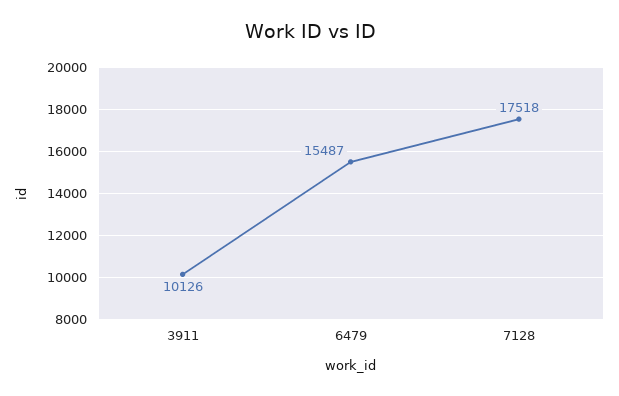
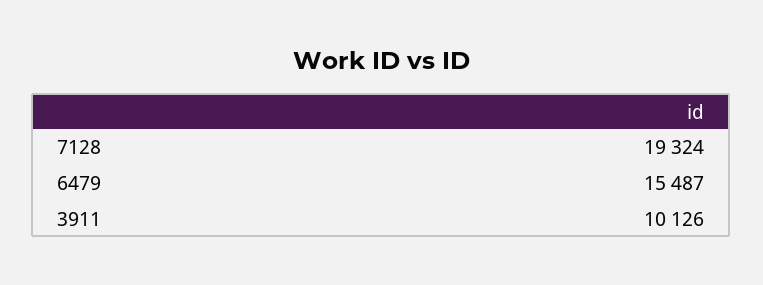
7128: 17518 -> 19324

